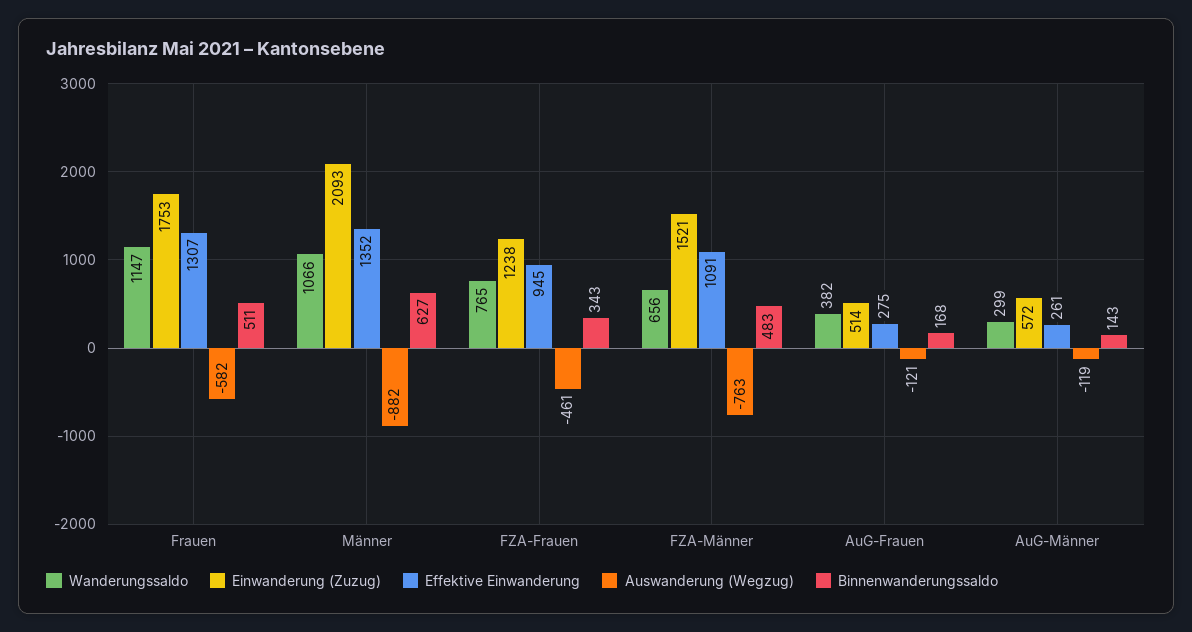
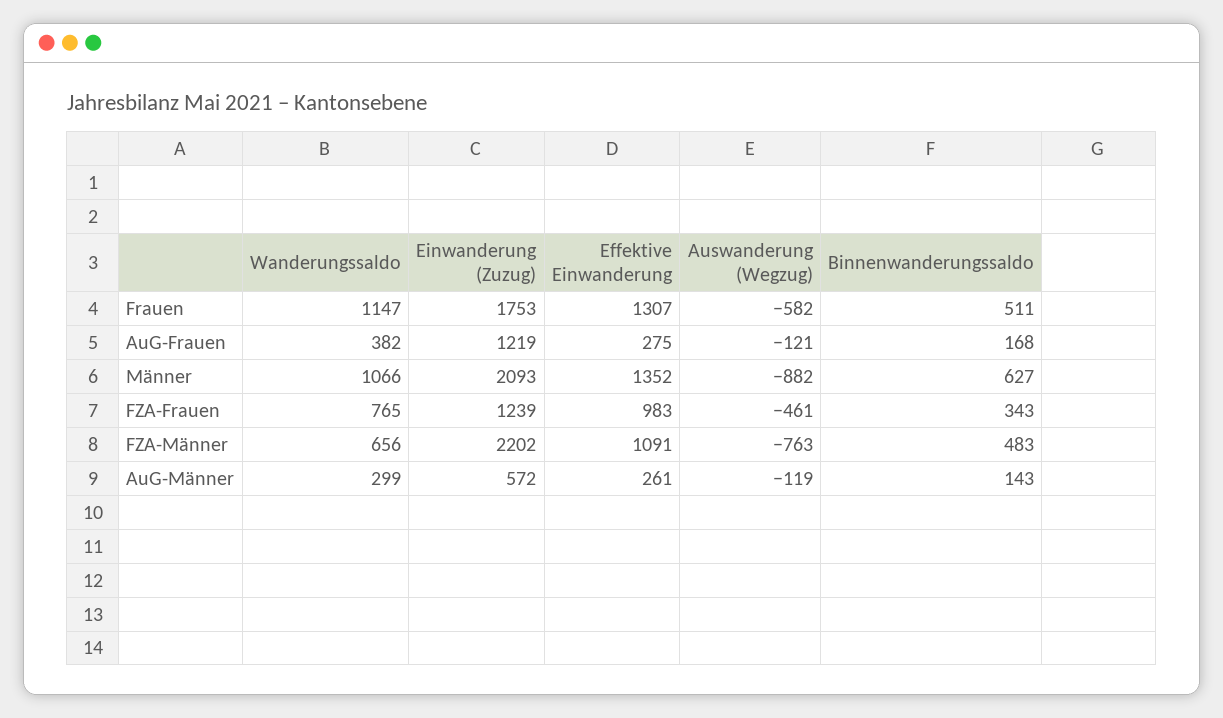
Einwanderung (Zuzug), FZA-Frauen: 1238 -> 1239
Effektive Einwanderung, FZA-Frauen: 945 -> 983
Einwanderung (Zuzug), FZA-Männer: 1521 -> 2202
Einwanderung (Zuzug), AuG-Frauen: 514 -> 1219

